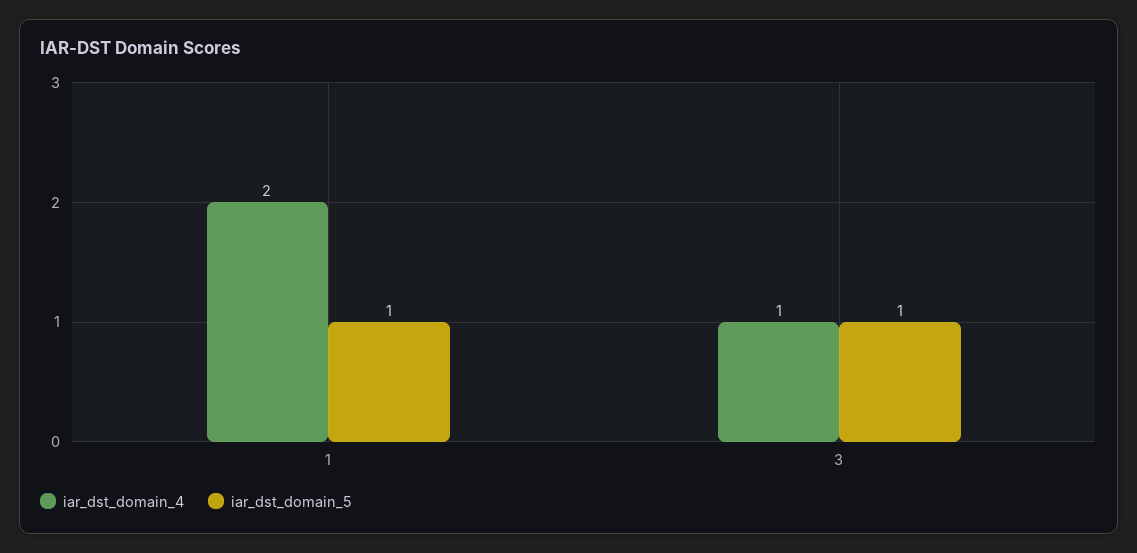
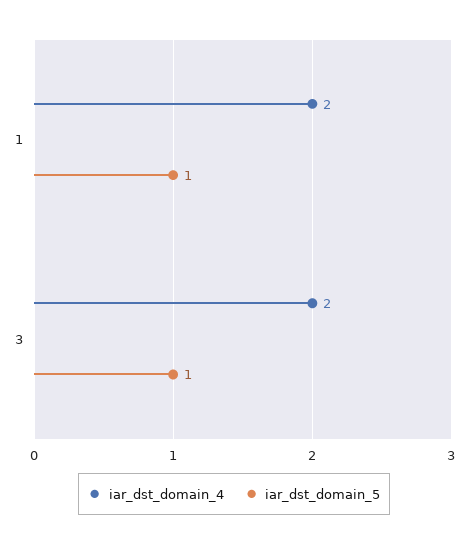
iar_dst_domain_4, 3: 1 -> 2

